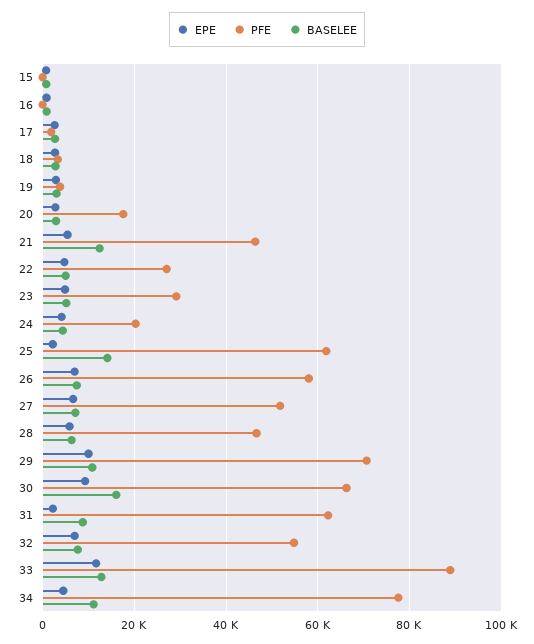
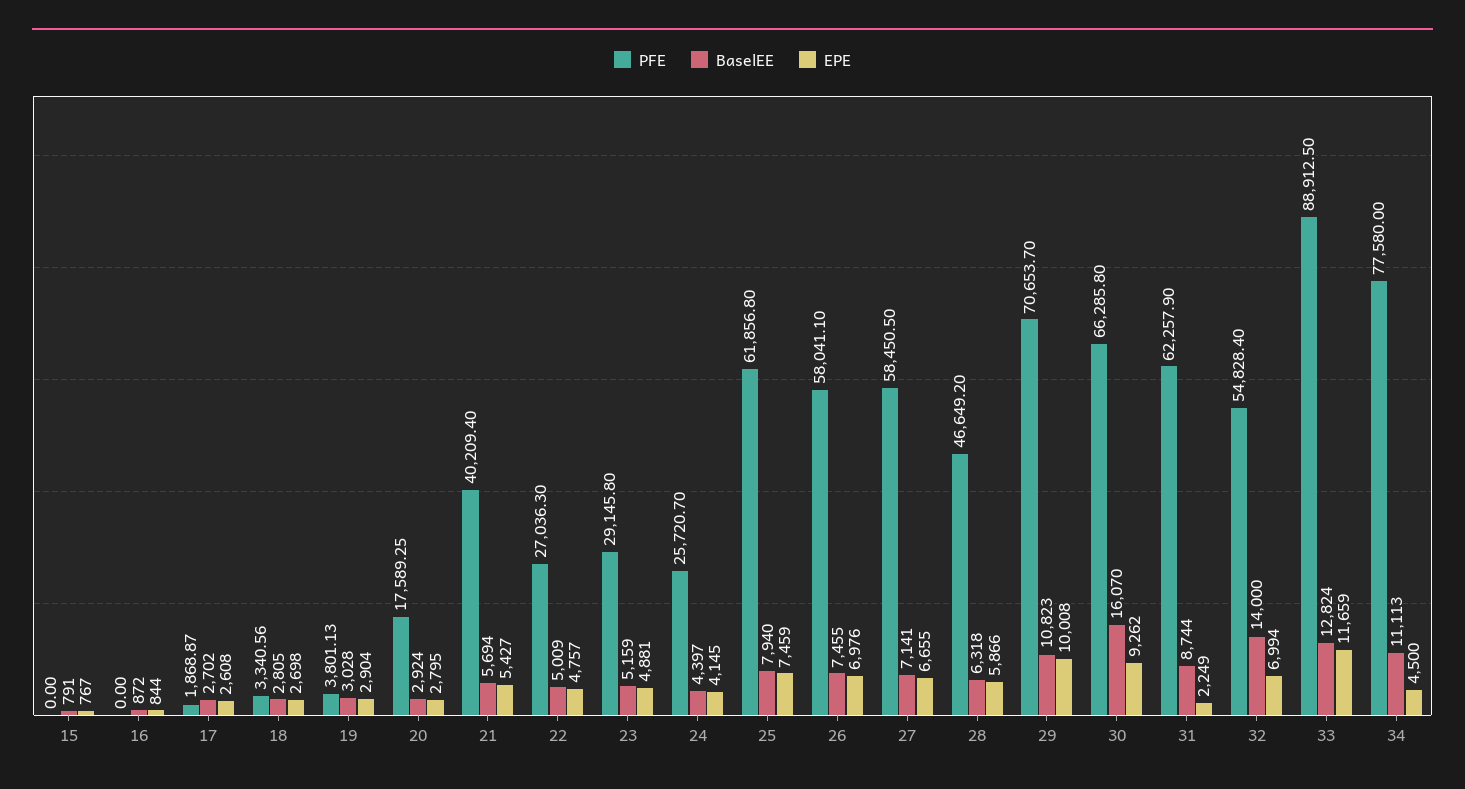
PFE, 21: 46000 -> 40209.4
BASELEE, 21: 12000 -> 5694
PFE, 24: 20000 -> 25720.7
EPE, 25: 2000 -> 7459
BASELEE, 25: 14000 -> 7940
PFE, 27: 52000 -> 58450.5
BASELEE, 32: 8000 -> 14000

